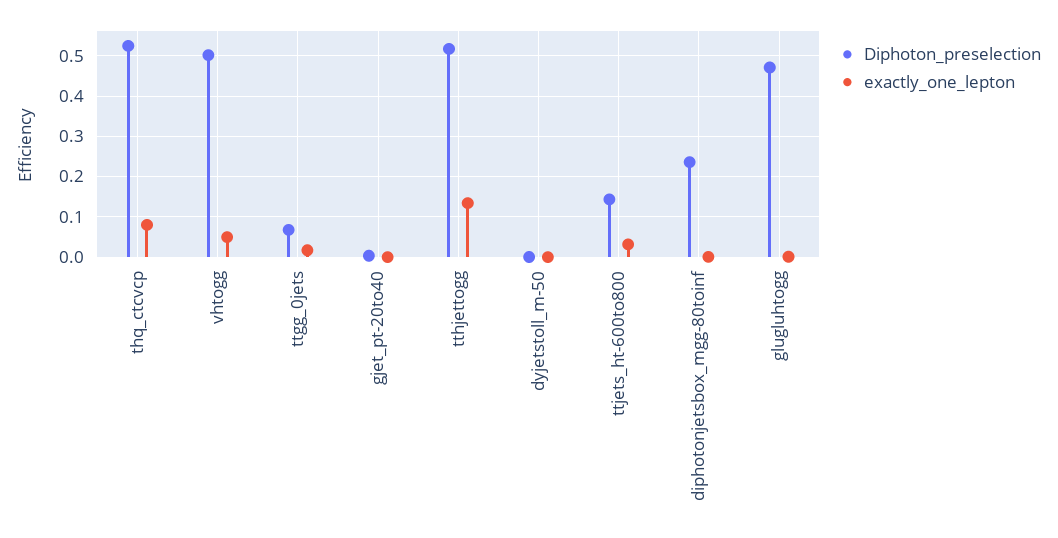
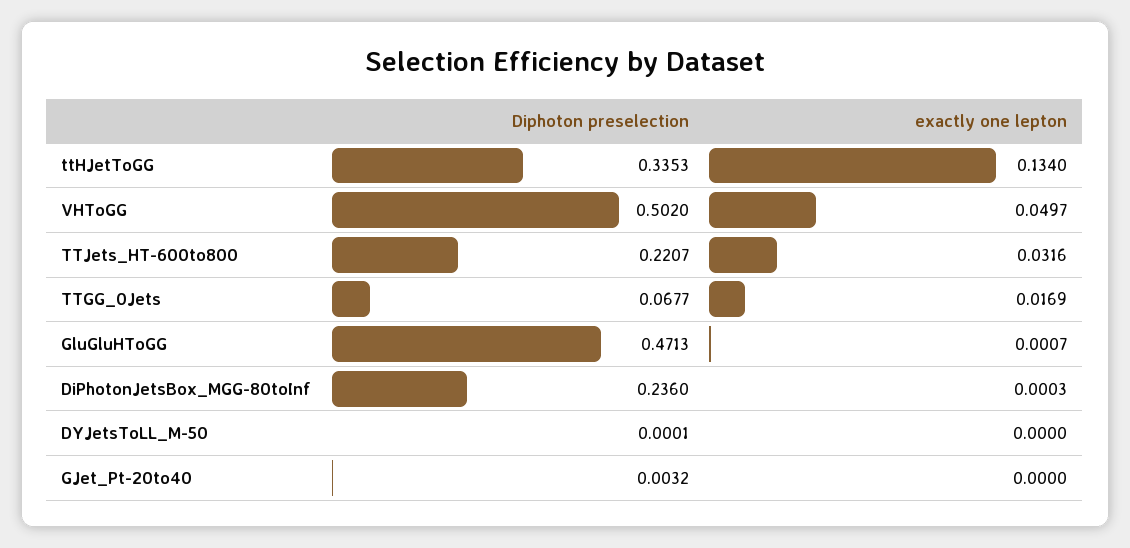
Diphoton_preselection, thq_ctcvcp: 0.52 -> none
exactly_one_lepton, thq_ctcvcp: 0.08 -> none
Diphoton_preselection, tthjettogg: 0.52 -> 0.3353
Diphoton_preselection, ttjets_ht-600to800: 0.14 -> 0.2207

